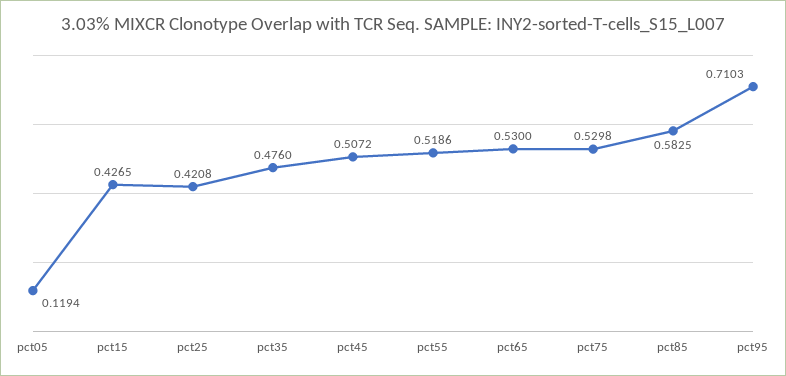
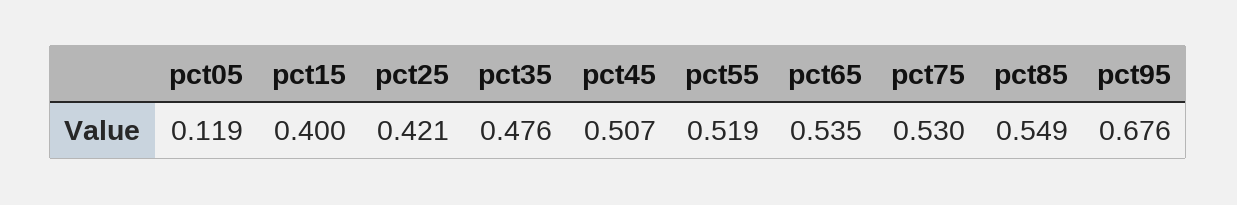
pct15: 0.4265 -> 0.4
pct65: 0.53 -> 0.535
pct85: 0.5825 -> 0.549
pct95: 0.7103 -> 0.676

